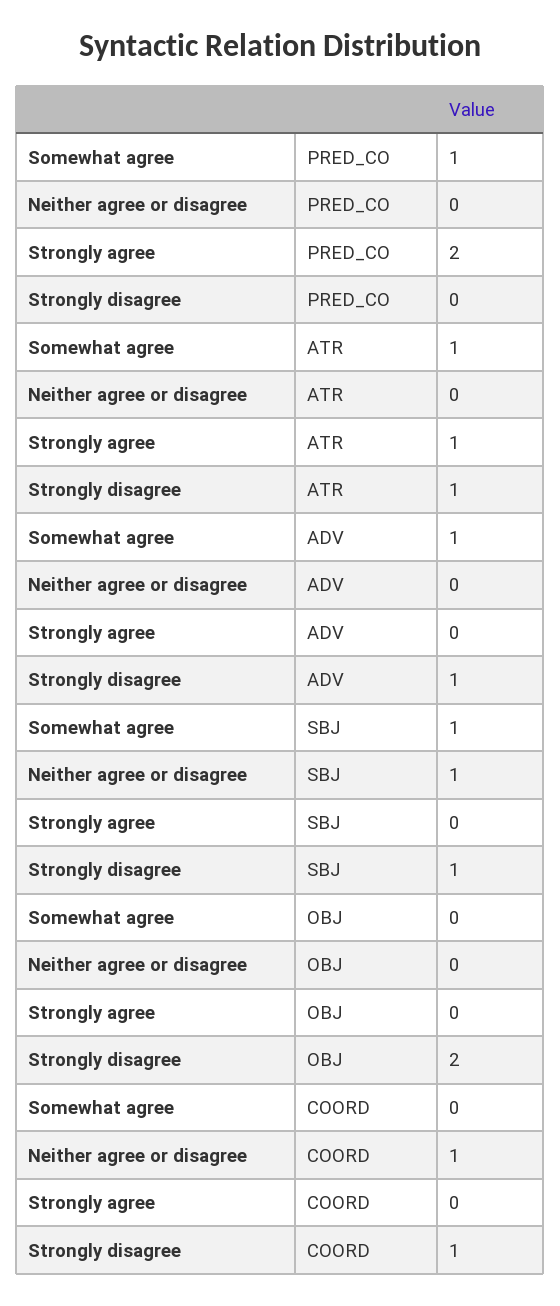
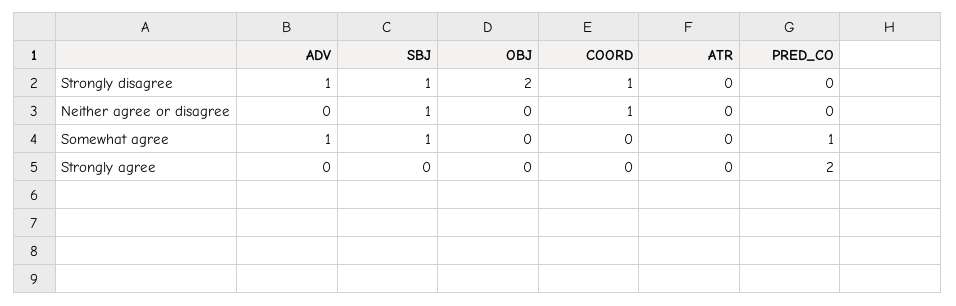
Somewhat agree, ATR: 1 -> 0
Strongly agree, ATR: 1 -> 0
Strongly disagree, ATR: 1 -> 0

